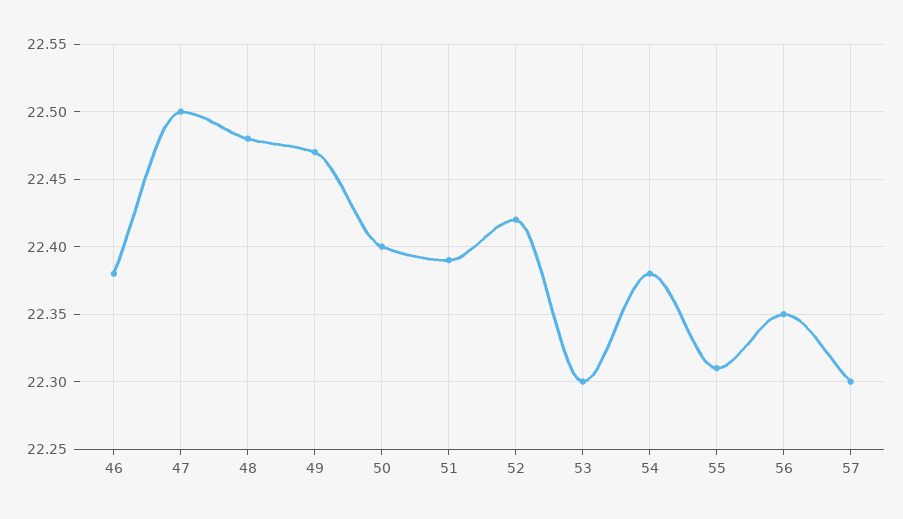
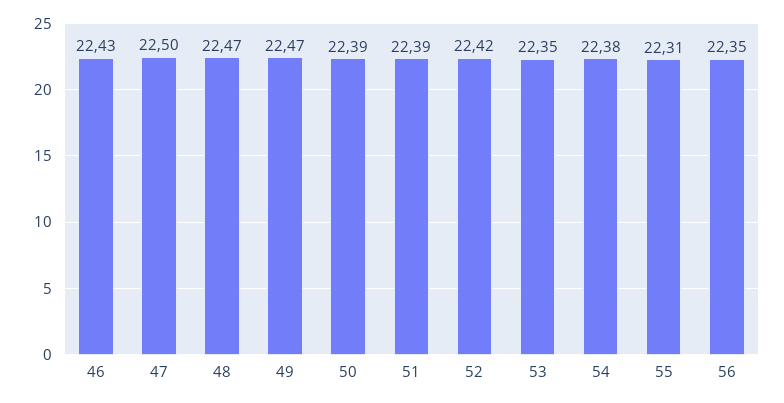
46: 22.38 -> 22.43
48: 22.48 -> 22.47
50: 22.4 -> 22.39
53: 22.3 -> 22.35
57: 22.3 -> none

